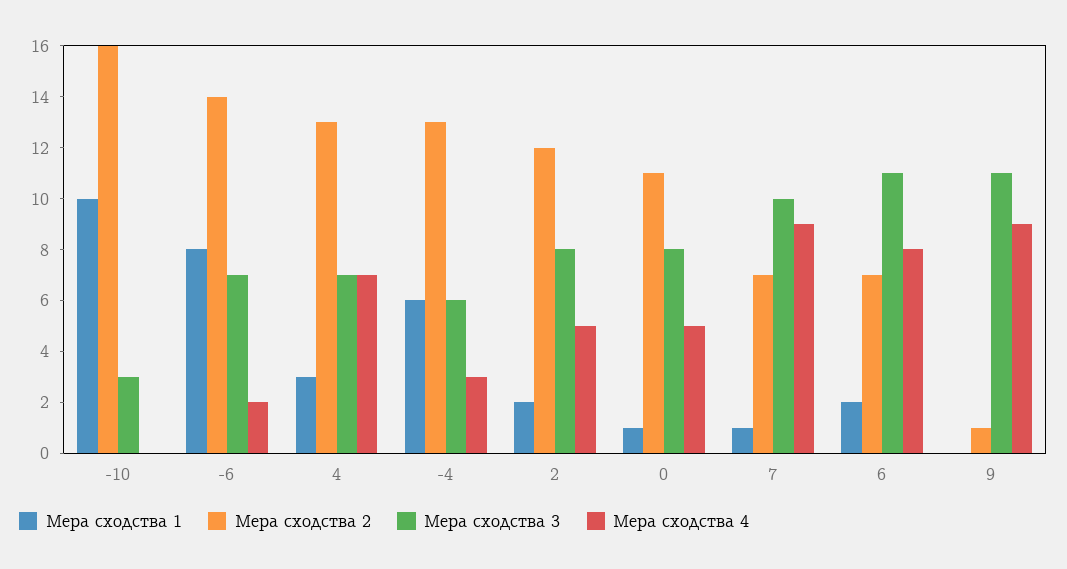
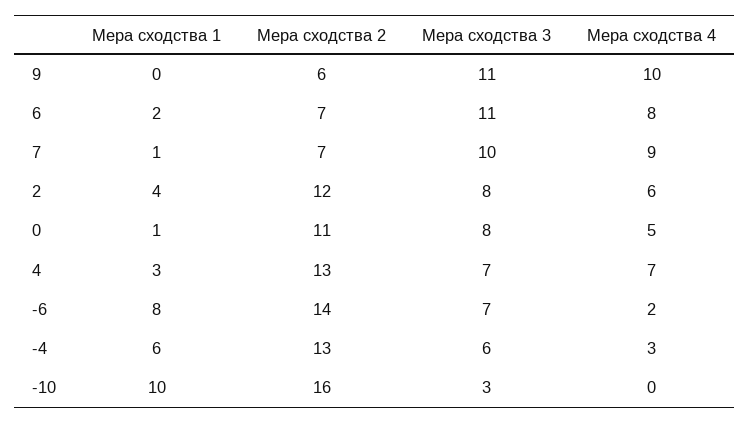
Мера сходства 1, 2: 2 -> 4
Мера сходства 4, 2: 5 -> 6
Мера сходства 2, 9: 1 -> 6
Мера сходства 4, 9: 9 -> 10

